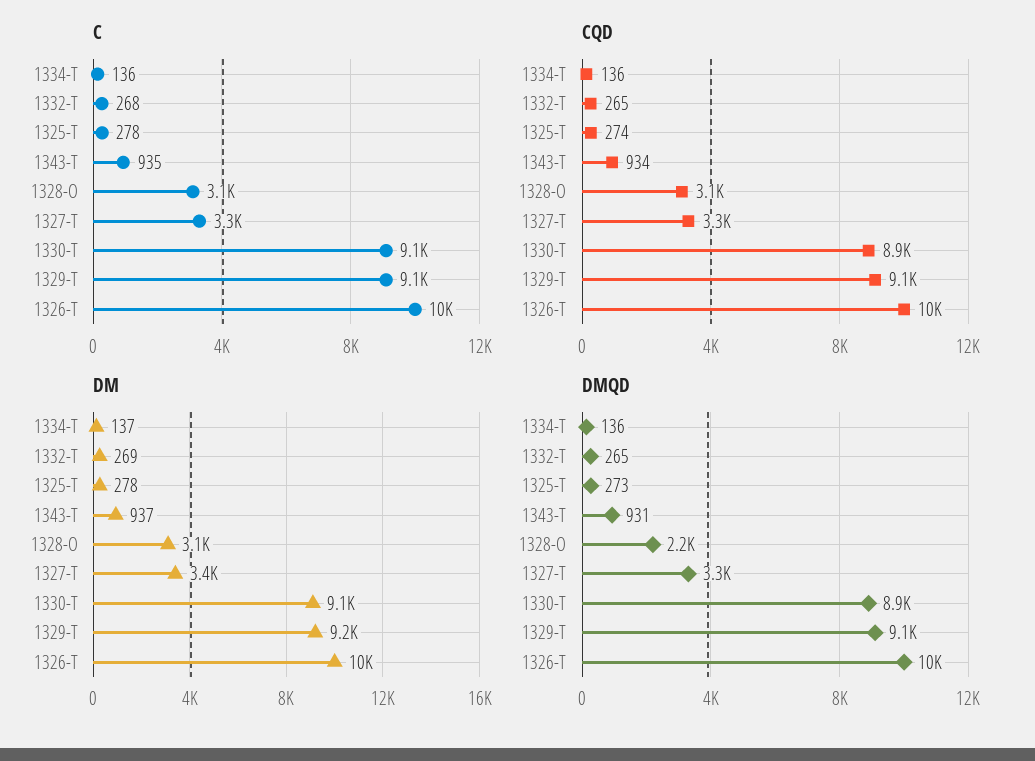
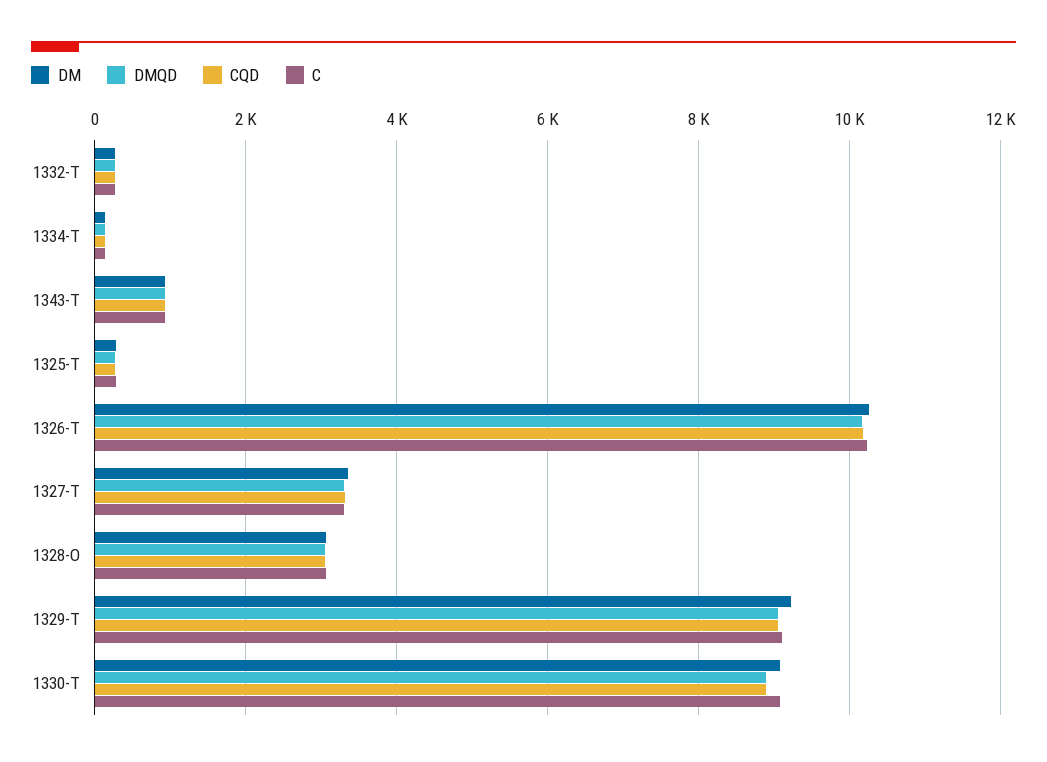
DMQD, 1328-O: 2200 -> 3000

